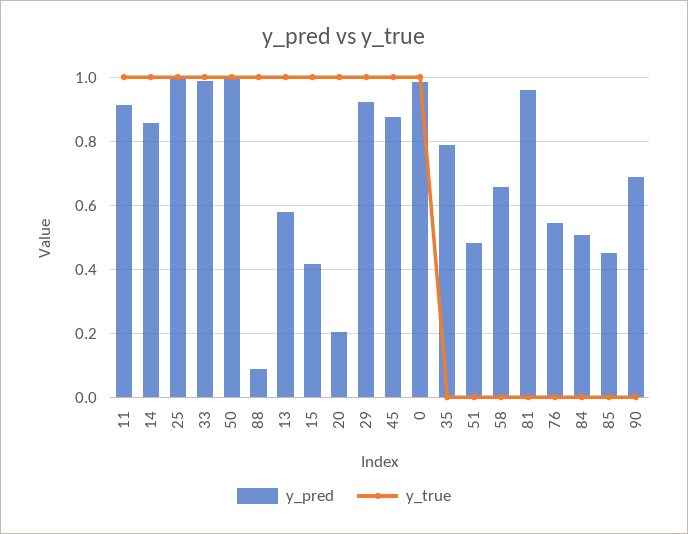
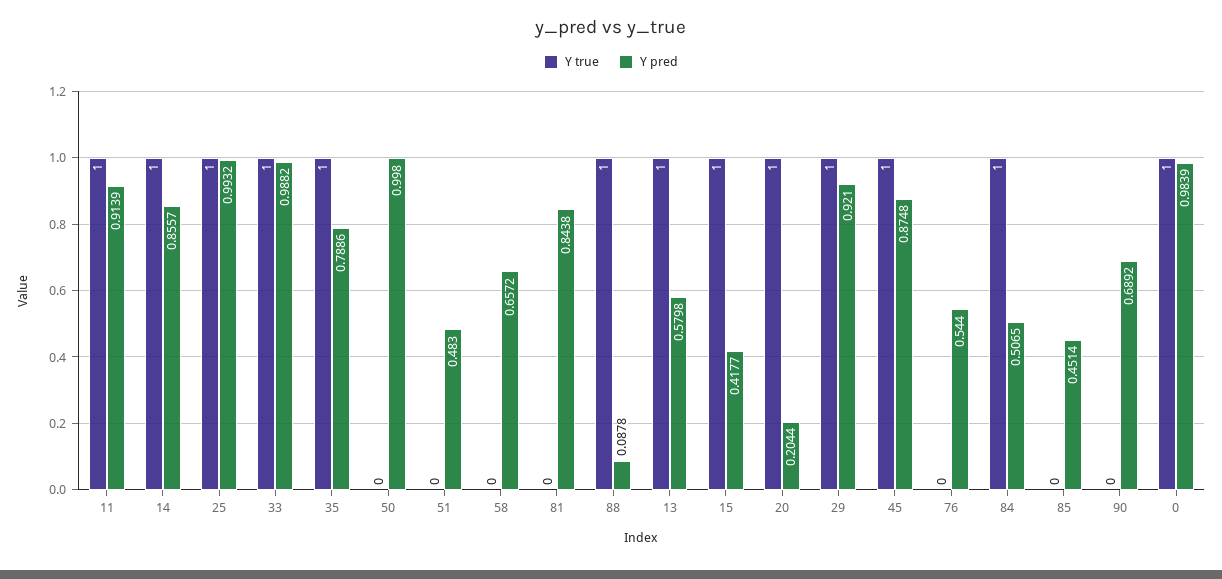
y_true, 50: 1 -> 0
y_true, 35: 0 -> 1
y_pred, 81: 0.96 -> 0.8438
y_true, 84: 0 -> 1

